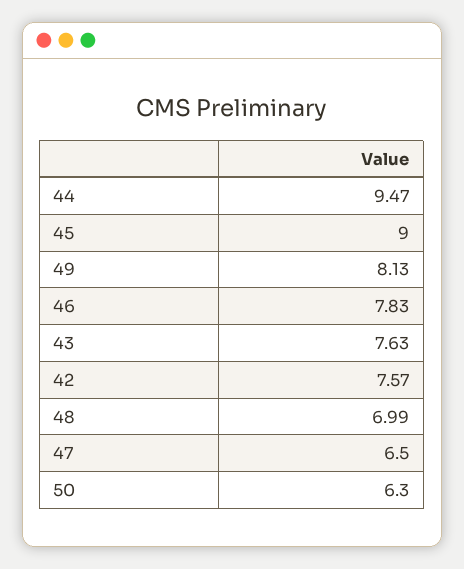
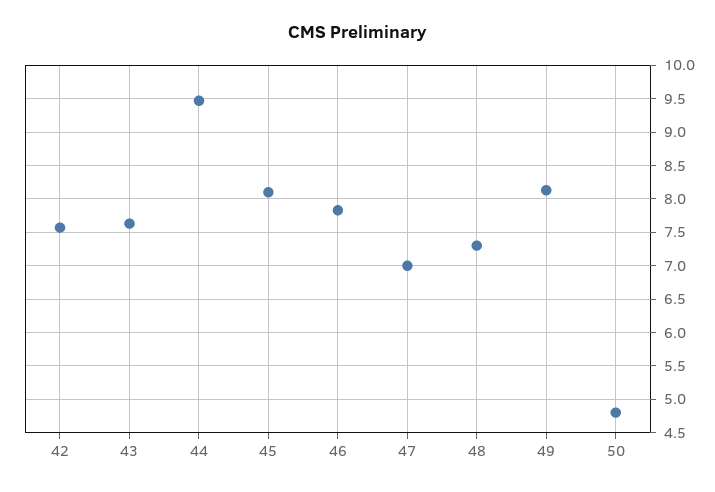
45: 9 -> 8.1
48: 6.99 -> 7.3
47: 6.5 -> 7
50: 6.3 -> 4.8

